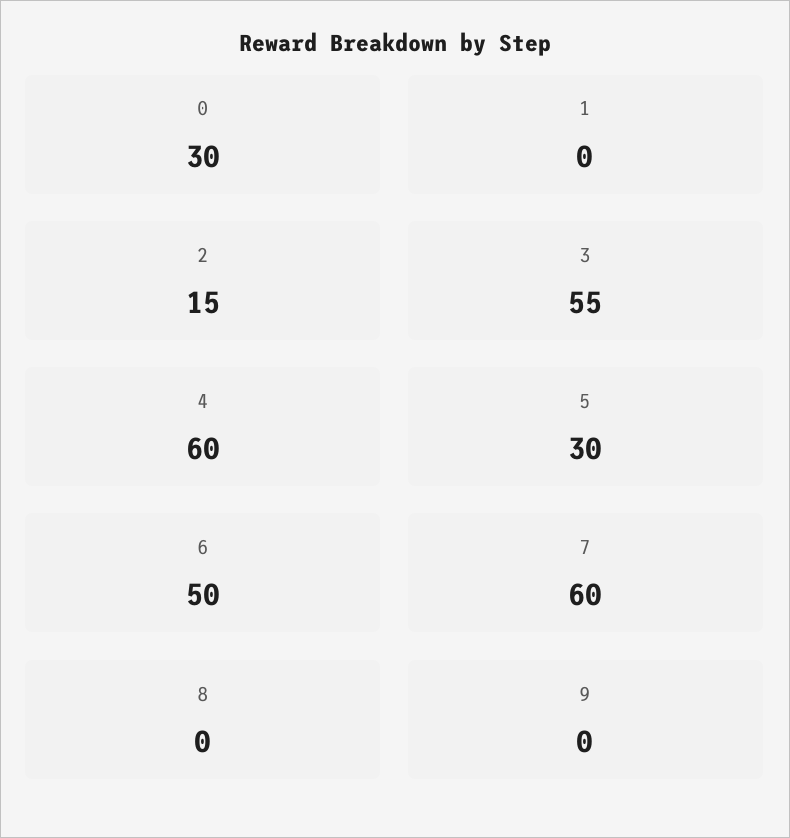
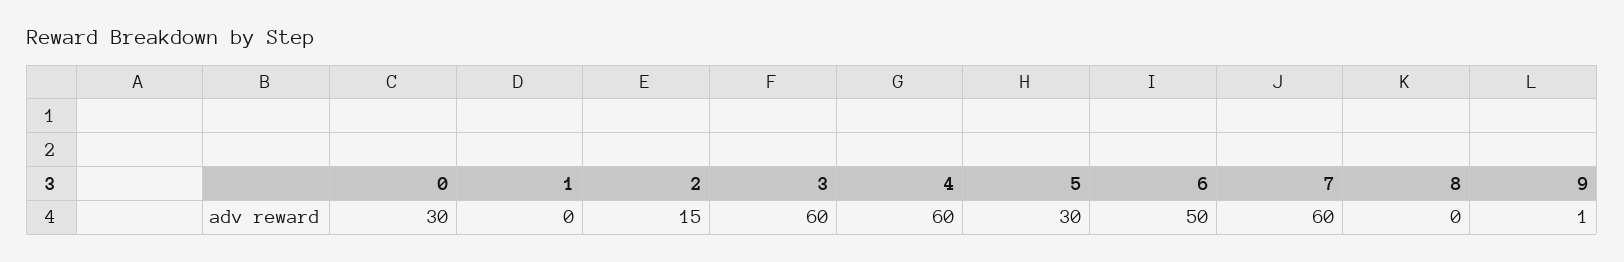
3: 55 -> 60
9: 0 -> 1

